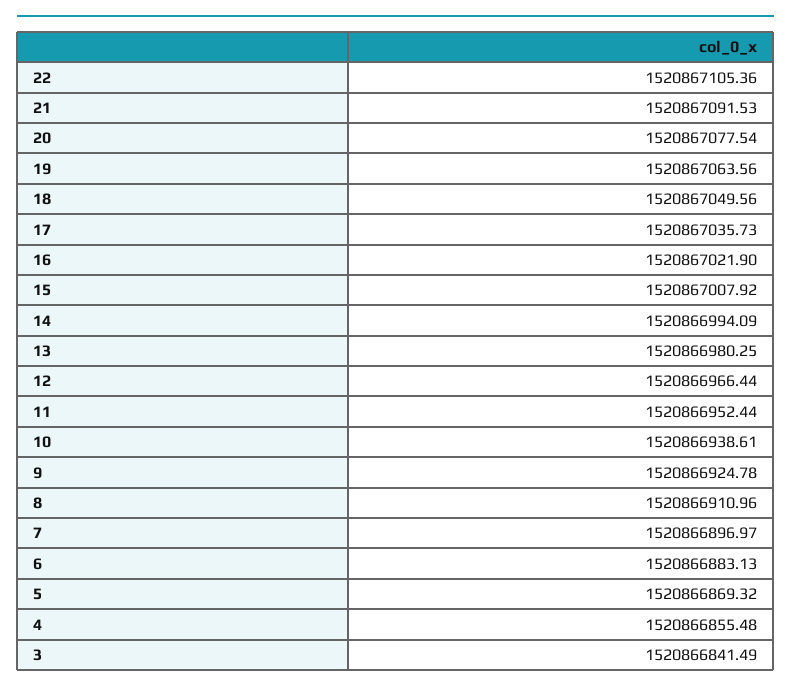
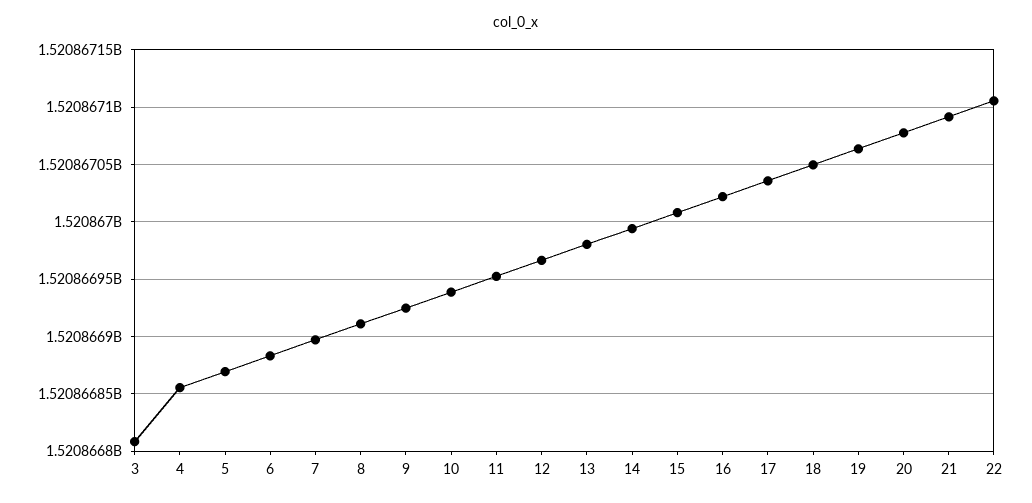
3: 1520866841.49 -> 1520866810

